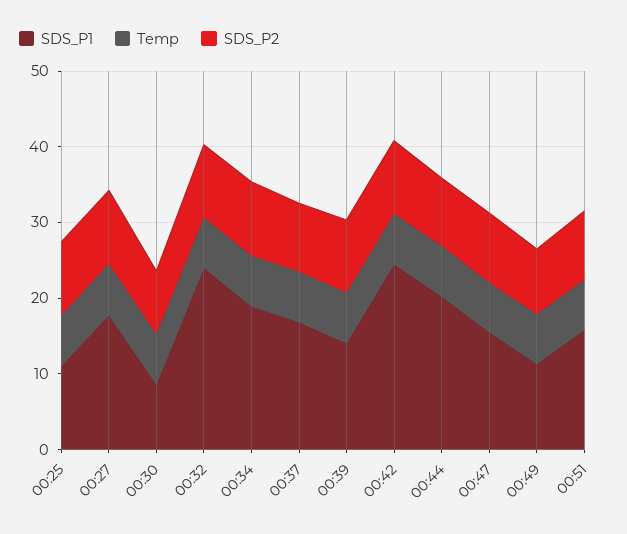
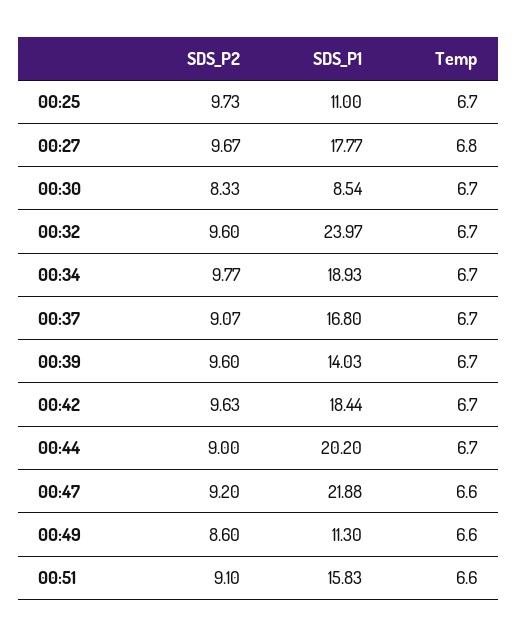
SDS_P1, 00:42: 24 -> 18.44
SDS_P1, 00:47: 16 -> 21.88

